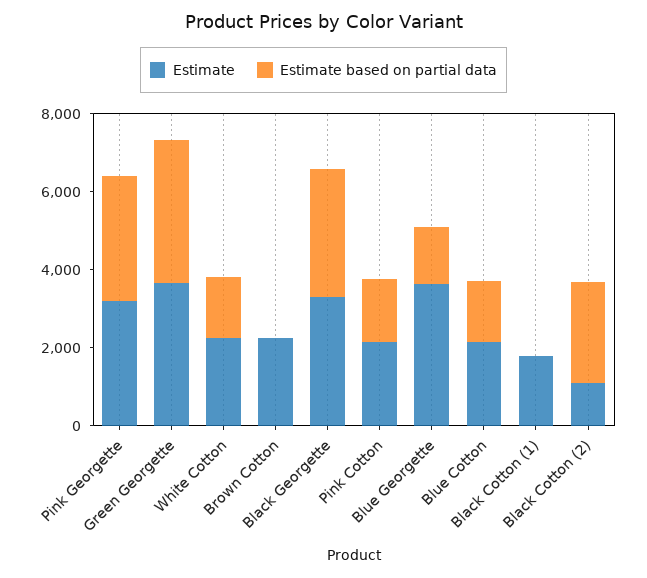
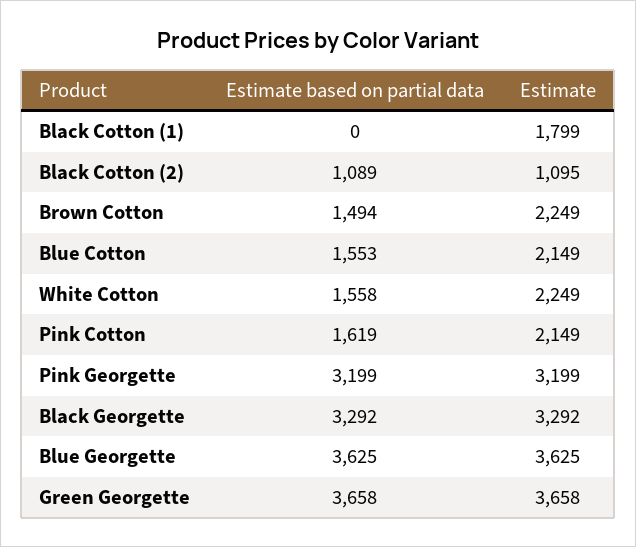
Estimate based on partial data, Brown Cotton: 0 -> 1494
Estimate based on partial data, Blue Georgette: 1500 -> 3625
Estimate based on partial data, Black Cotton (2): 2500 -> 1089

